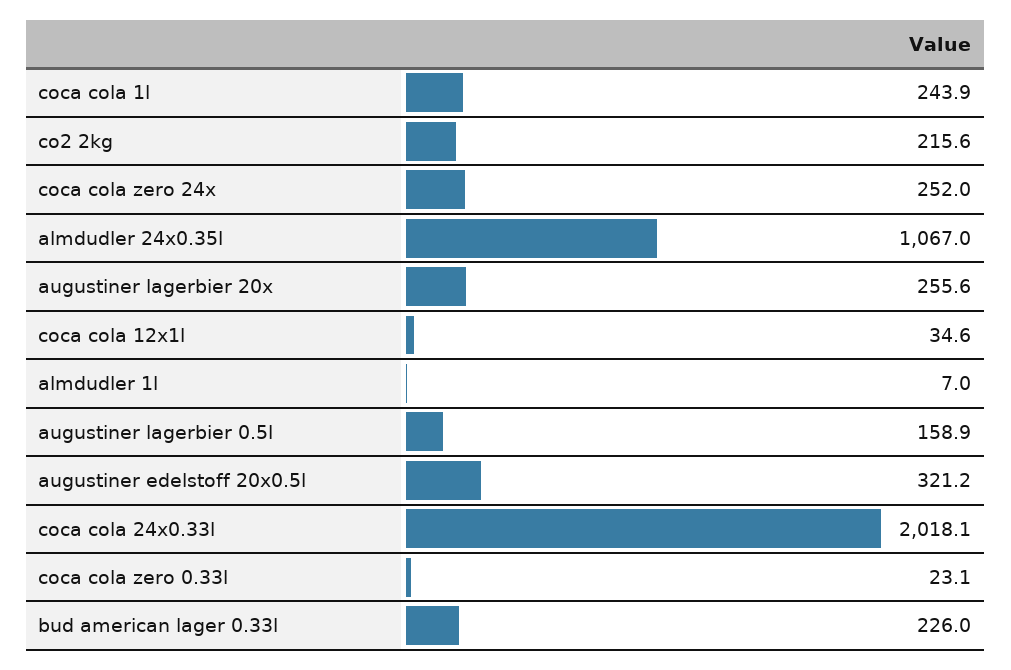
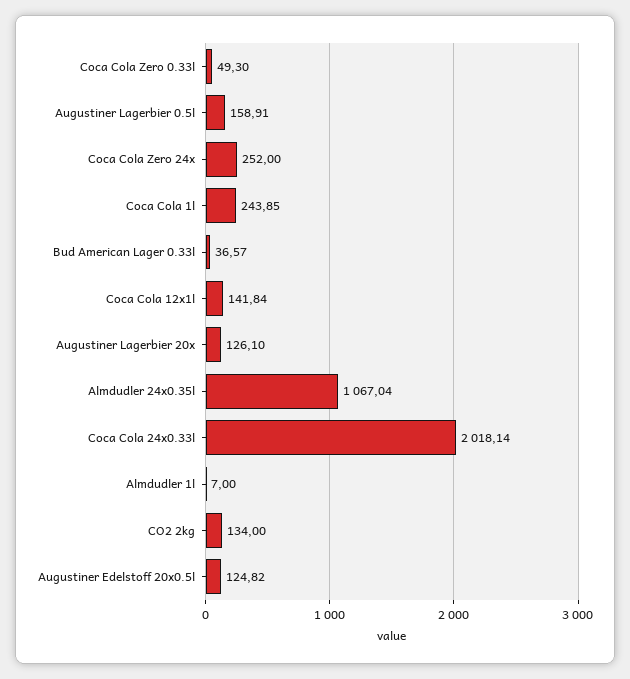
co2 2kg: 215.6 -> 134
augustiner lagerbier 20x: 255.6 -> 126.1
coca cola 12x1l: 34.6 -> 141.84
augustiner edelstoff 20x0.5l: 321.2 -> 124.82
coca cola zero 0.33l: 23.1 -> 49.3
bud american lager 0.33l: 226 -> 36.57

